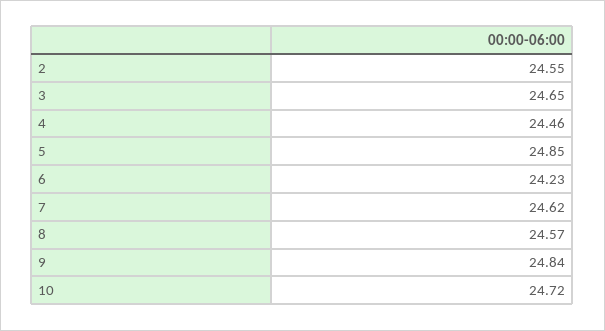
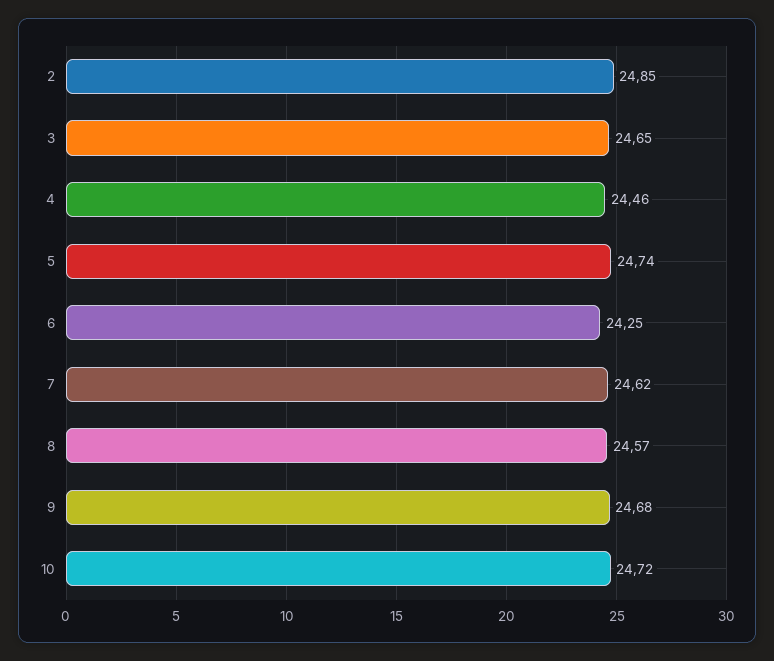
2: 24.55 -> 24.85
5: 24.85 -> 24.74
6: 24.23 -> 24.25
9: 24.84 -> 24.68

